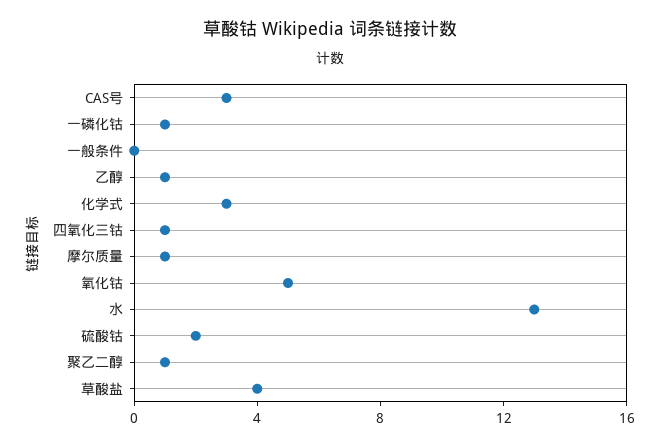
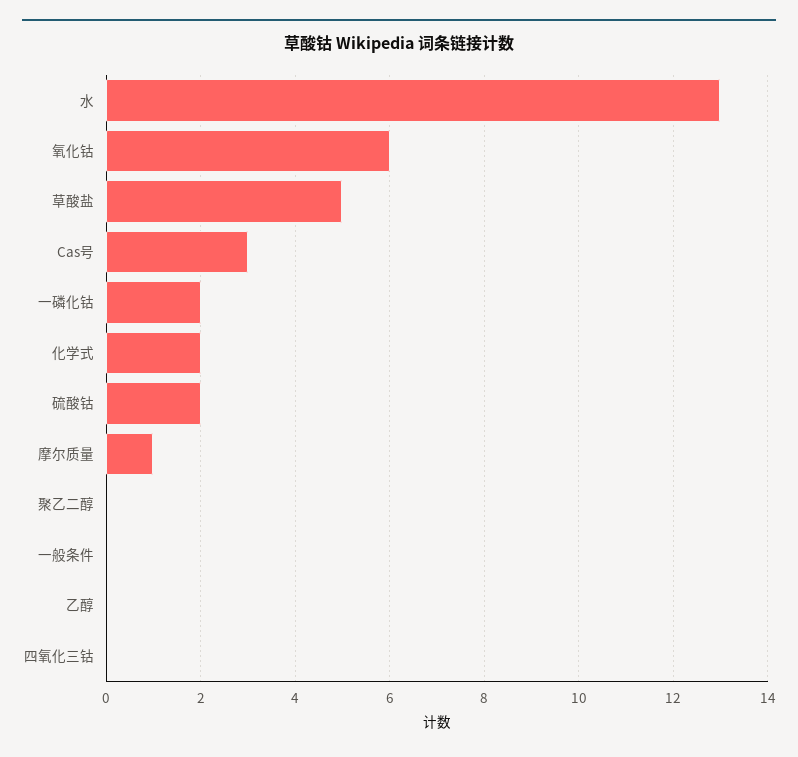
一磷化钴: 1 -> 2
乙醇: 1 -> 0
化学式: 3 -> 2
四氧化三钴: 1 -> 0
氧化钴: 5 -> 6
聚乙二醇: 1 -> 0
草酸盐: 4 -> 5

